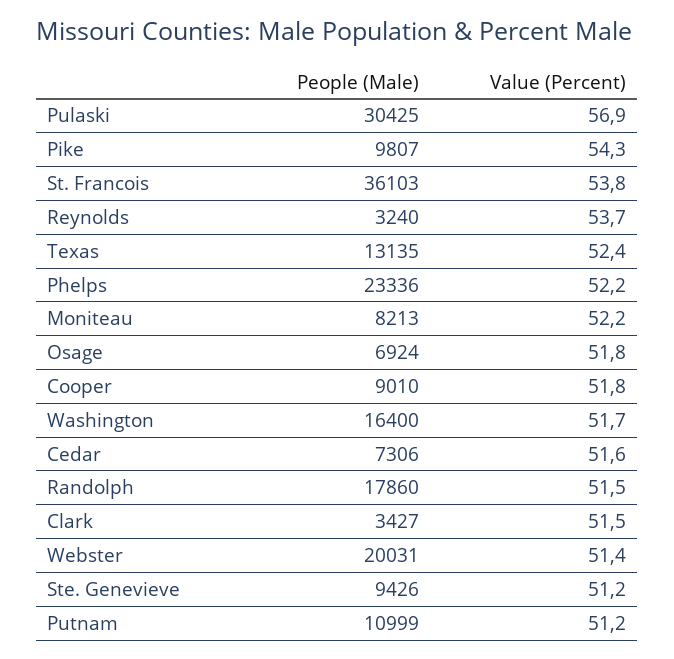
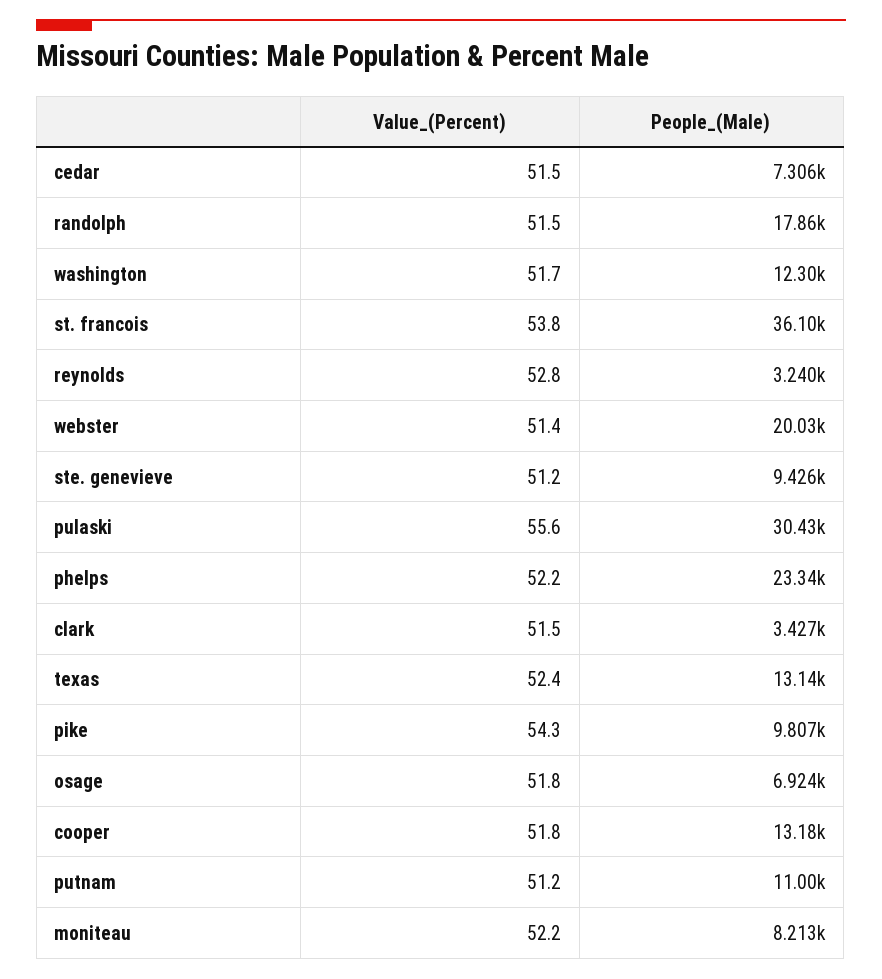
Value (Percent), Pulaski: 56.9 -> 55.6
Value (Percent), Reynolds: 53.7 -> 52.8
People (Male), Cooper: 9010 -> 13180
People (Male), Washington: 16400 -> 12300
Value (Percent), Cedar: 51.6 -> 51.5

